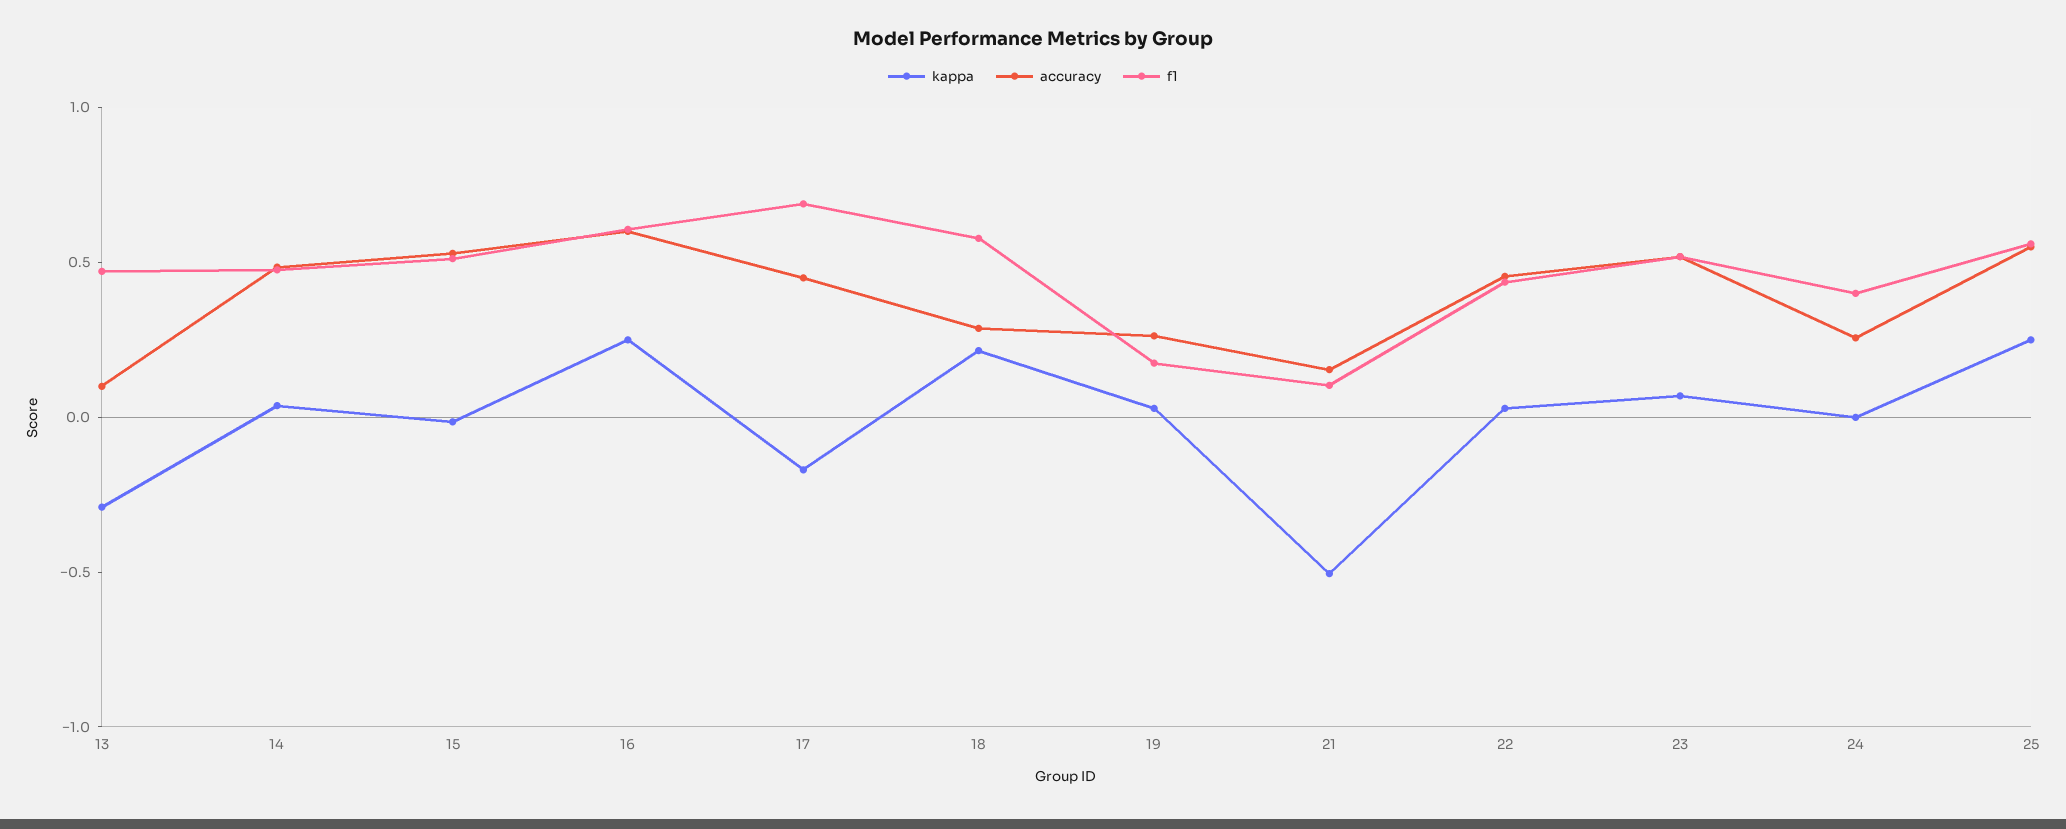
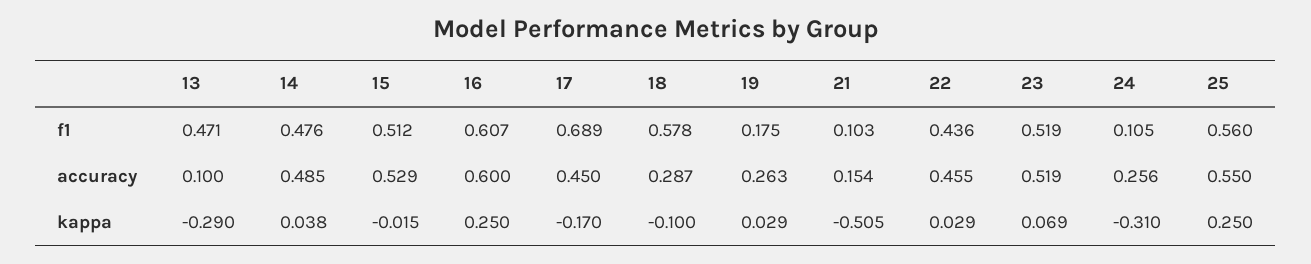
kappa, 18: 0.2 -> -0.1
kappa, 24: 0 -> -0.31
f1, 24: 0.4 -> 0.105

